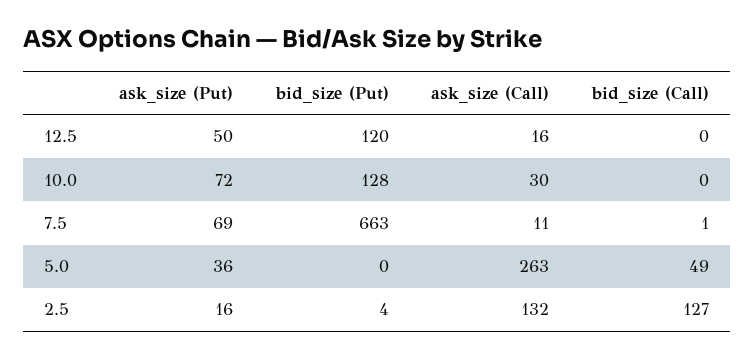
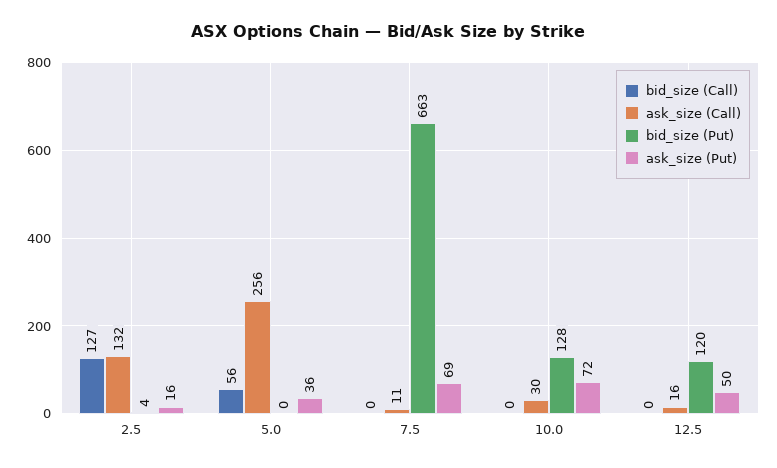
bid_size (Call), 7.5: 1 -> 0
ask_size (Call), 5.0: 263 -> 256
bid_size (Call), 5.0: 49 -> 56

